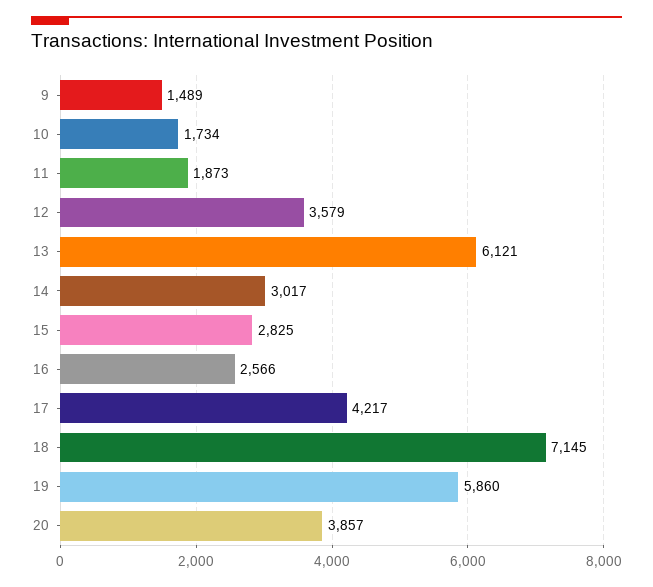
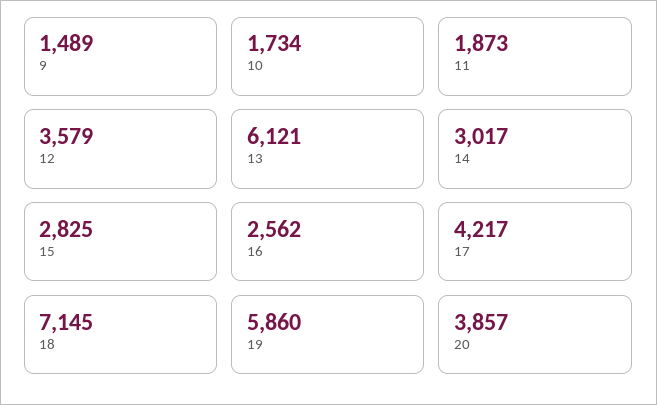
16: 2566 -> 2562

